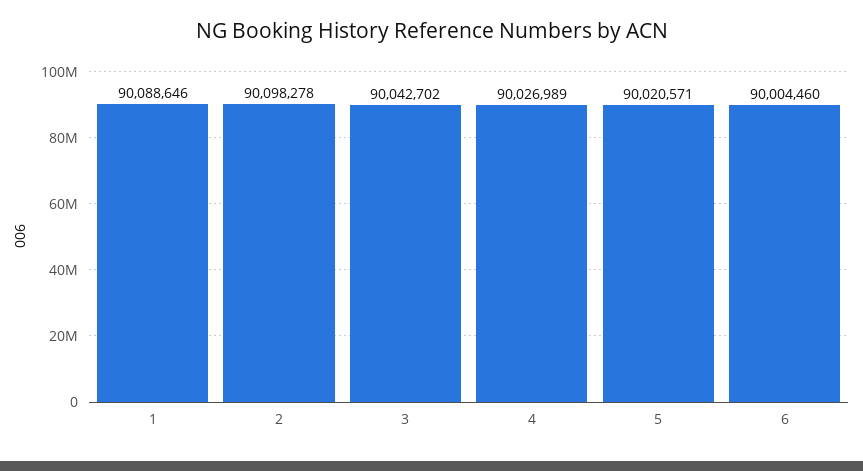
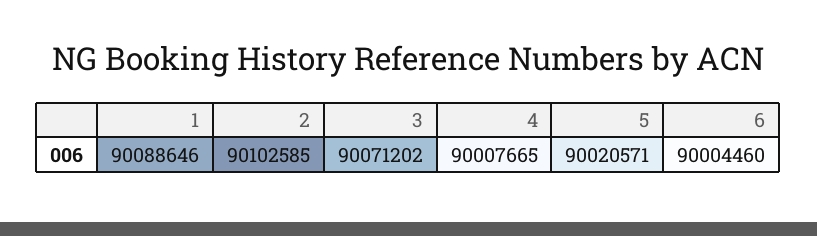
2: 90098278 -> 90102585
3: 90042702 -> 90071202
4: 90026989 -> 90007665

